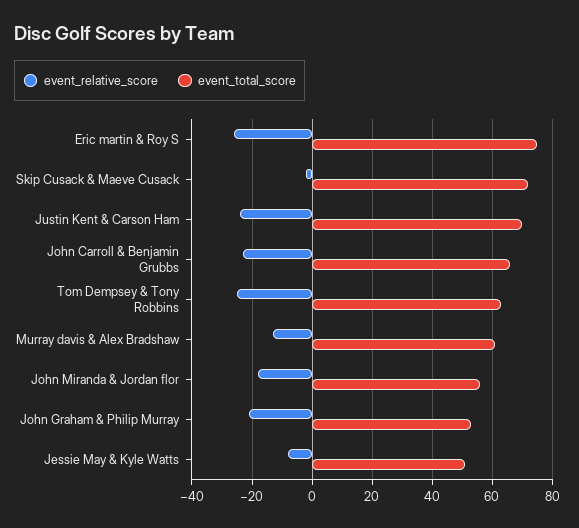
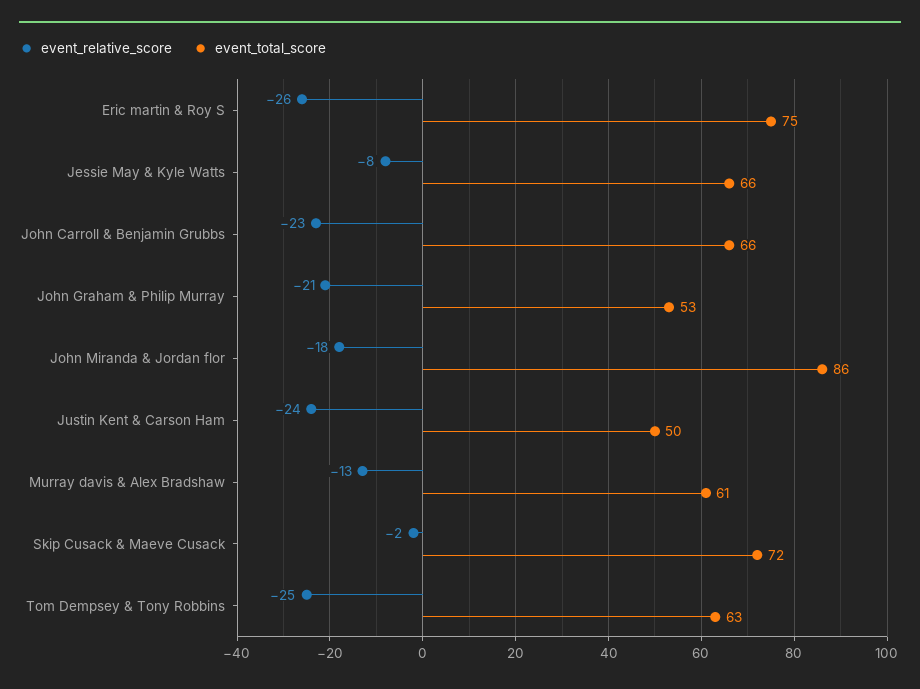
event_total_score, Justin Kent & Carson Ham: 70 -> 50
event_total_score, John Miranda & Jordan flor: 55 -> 86
event_total_score, Jessie May & Kyle Watts: 50 -> 66

